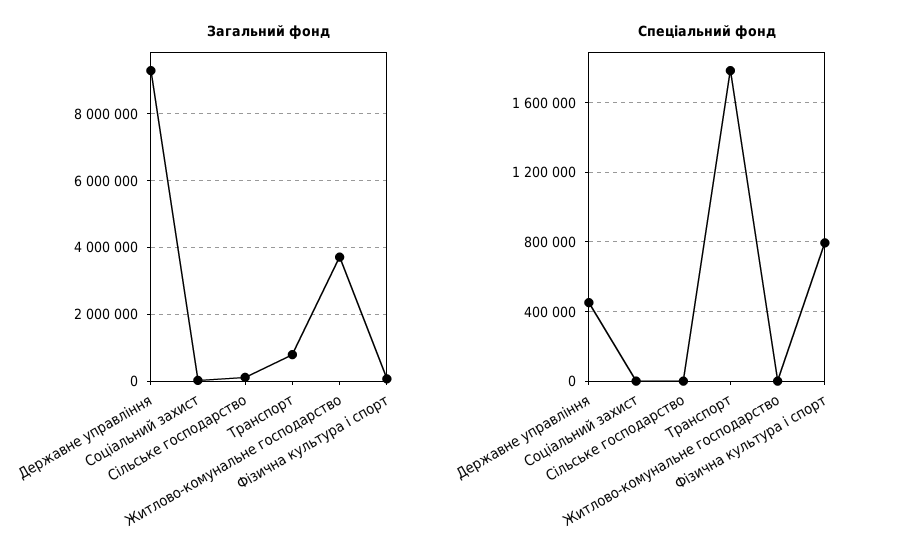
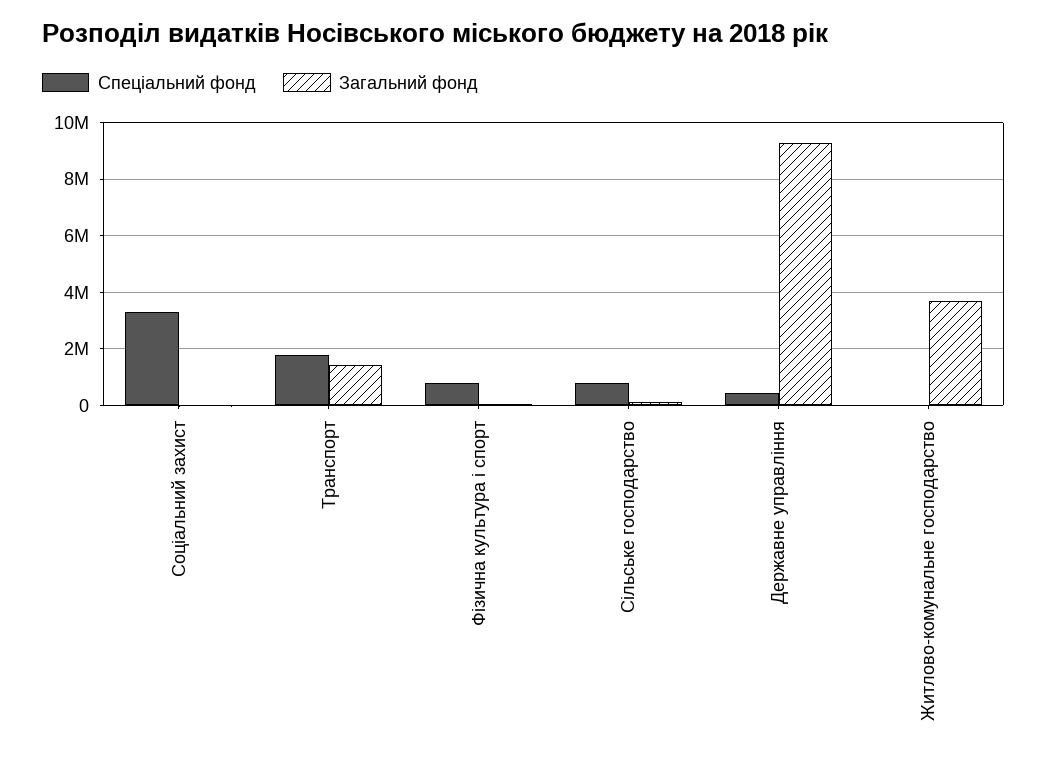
Загальний фонд, Транспорт: 800000 -> 1500000
Спеціальний фонд, Соціальний захист: 0 -> 3250000
Спеціальний фонд, Сільське господарство: 0 -> 750000

